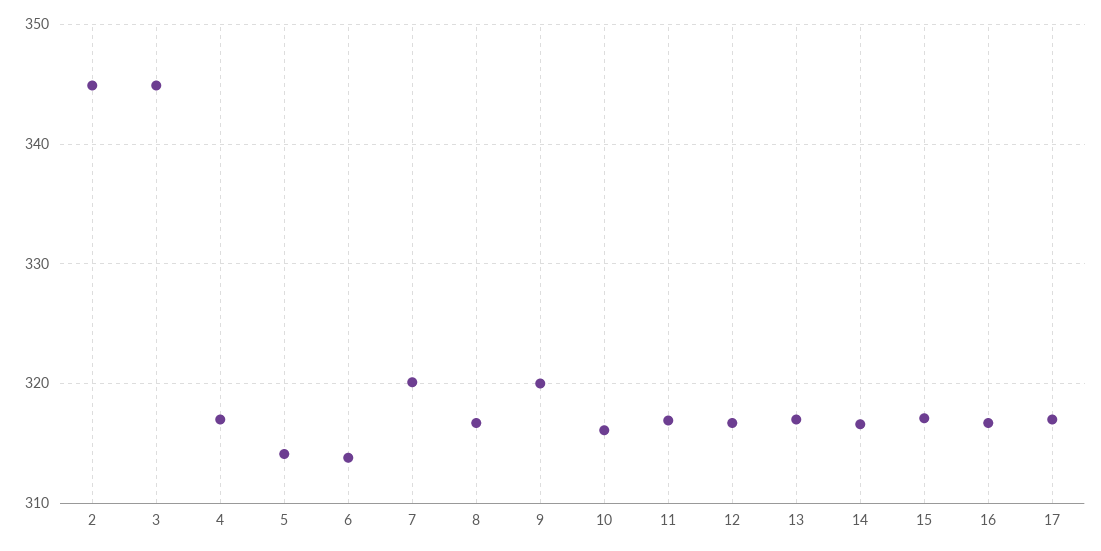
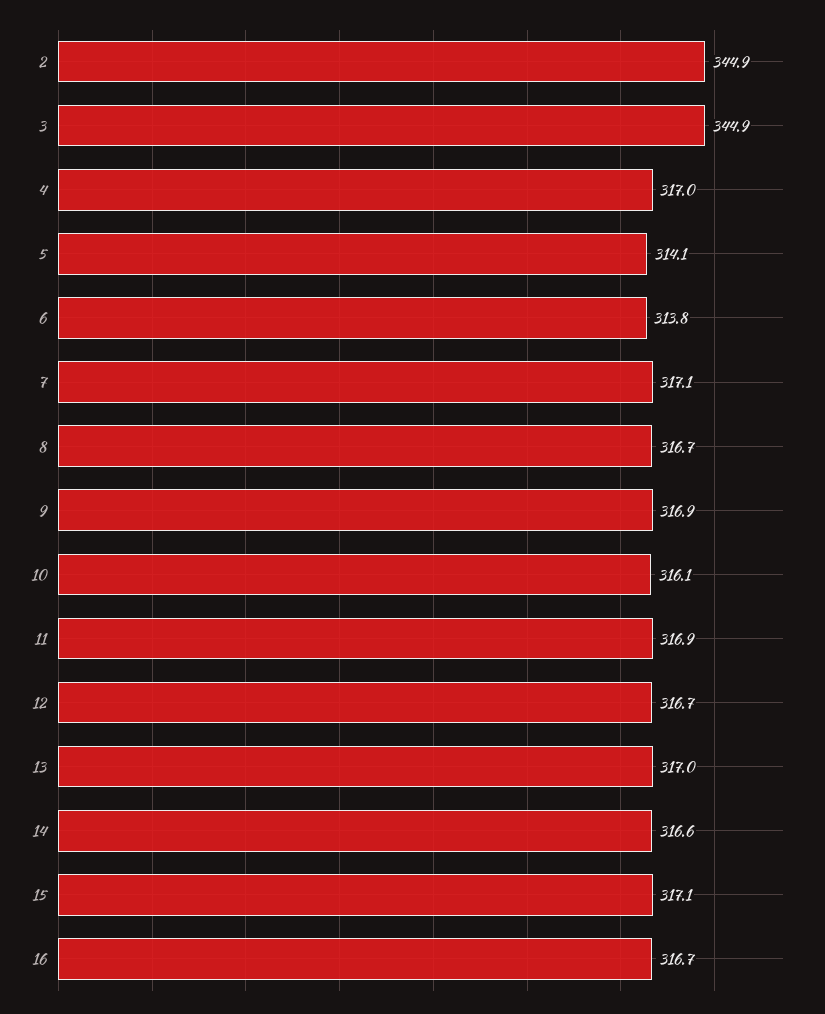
7: 320 -> 317.1
9: 320 -> 316.9
17: 317 -> none

